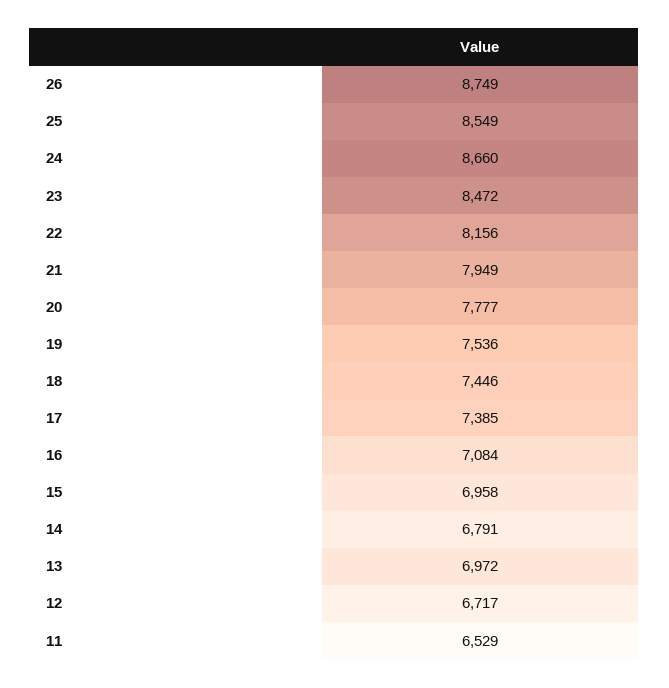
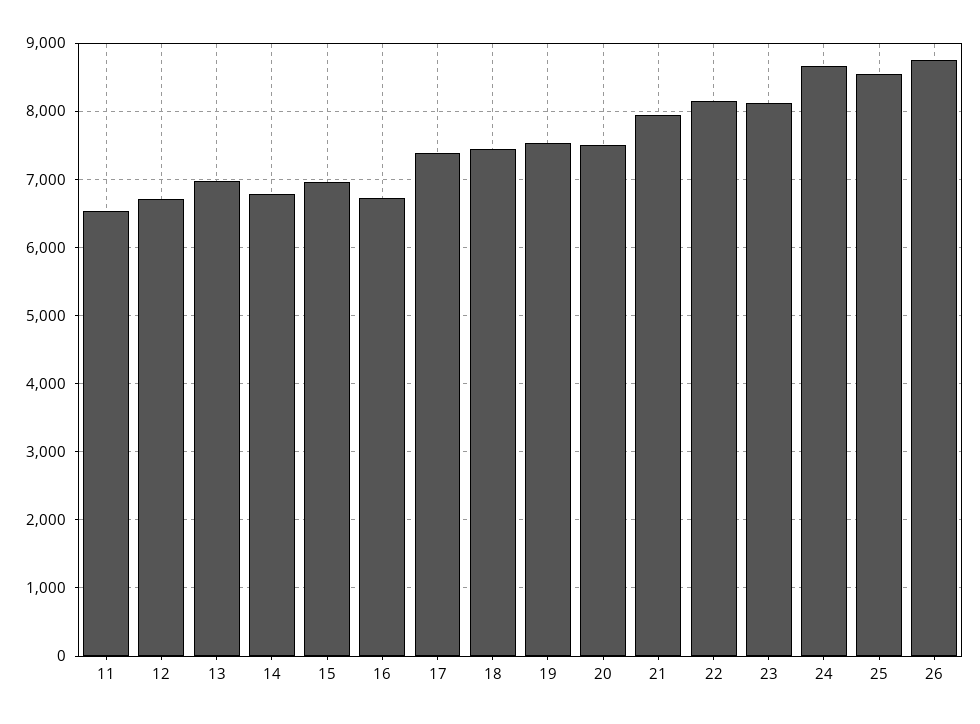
23: 8472 -> 8100
20: 7777 -> 7500
16: 7084 -> 6700

